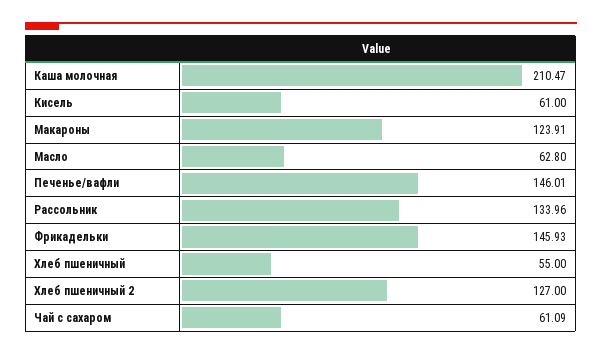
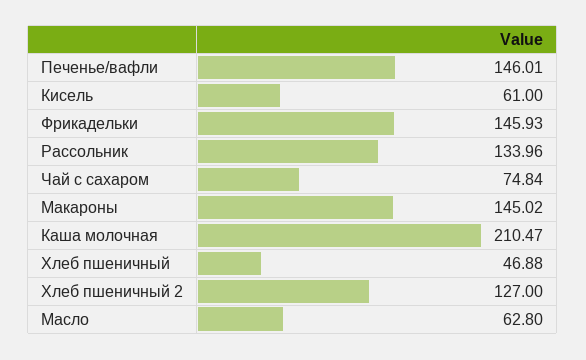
Макароны: 123.91 -> 145.02
Хлеб пшеничный: 55 -> 46.88
Чай с сахаром: 61.09 -> 74.84

